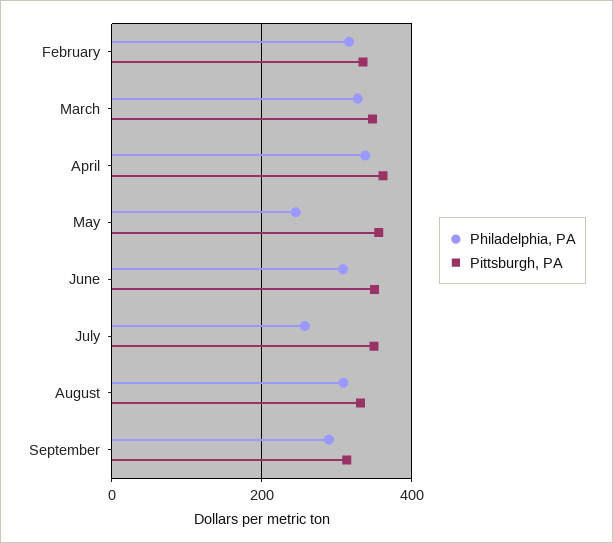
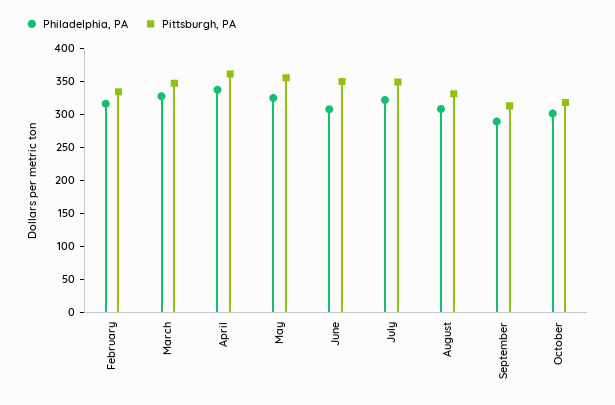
Philadelphia, PA, May: 240 -> 325
Philadelphia, PA, July: 260 -> 325
Philadelphia, PA, October: none -> 300
Pittsburgh, PA, October: none -> 325

